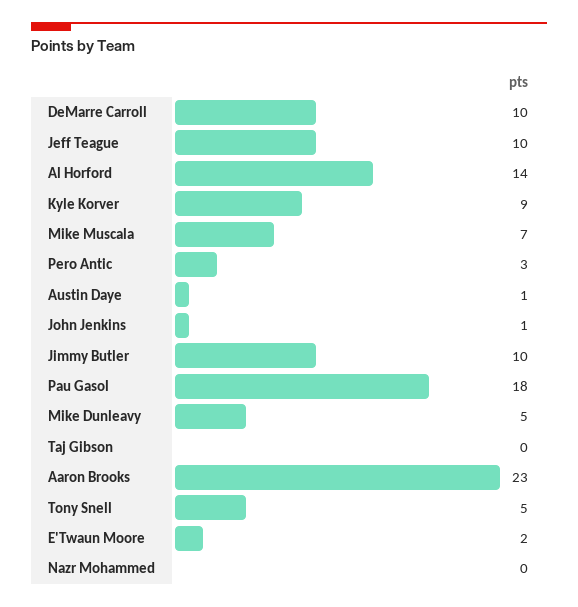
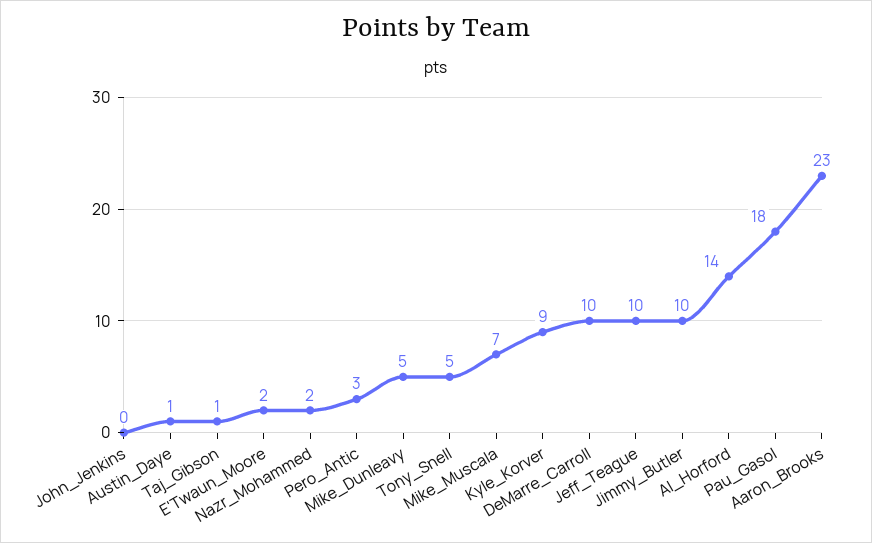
John Jenkins: 1 -> 0
Taj Gibson: 0 -> 1
Nazr Mohammed: 0 -> 2

